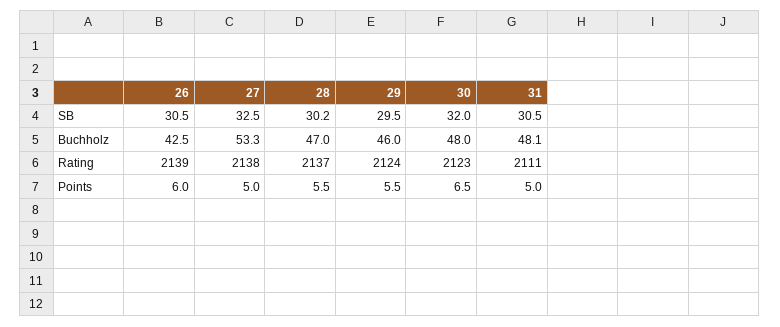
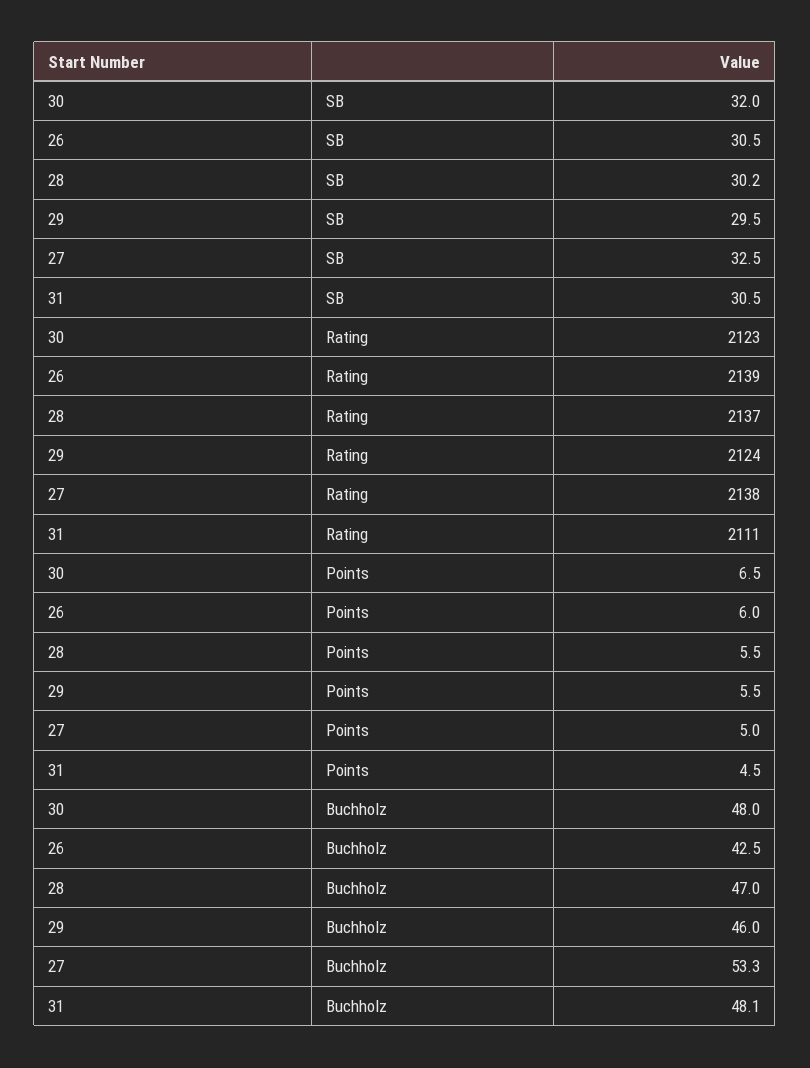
31, Points: 5 -> 4.5

